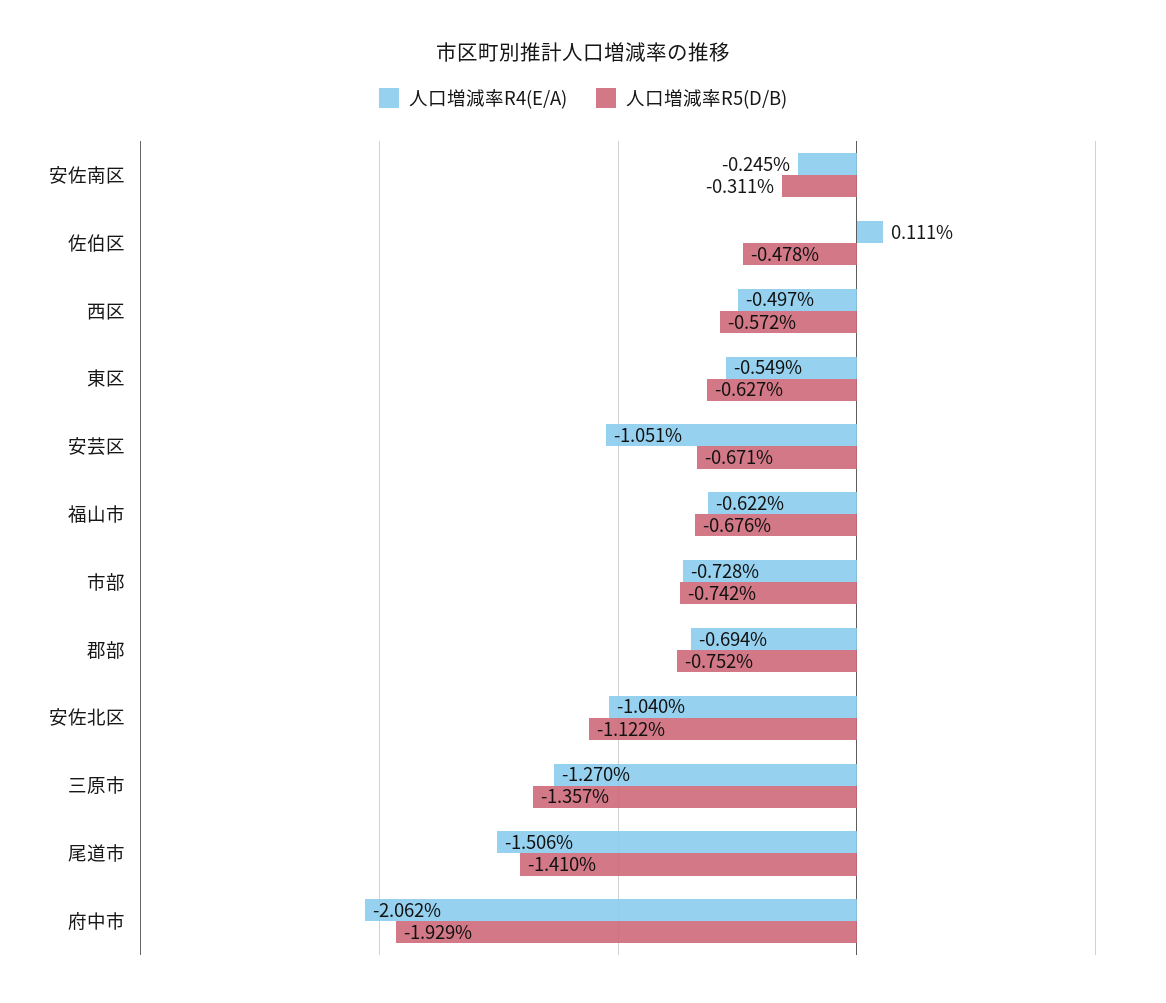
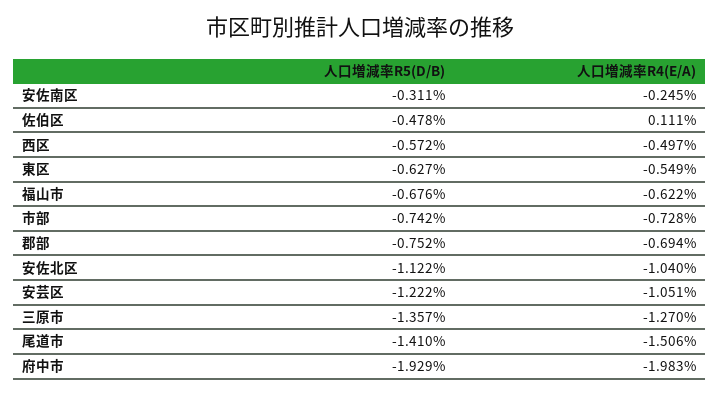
人口増減率R5(D/B), 安芸区: -0.671 -> -1.222
人口増減率R4(E/A), 府中市: -2.062 -> -1.983

